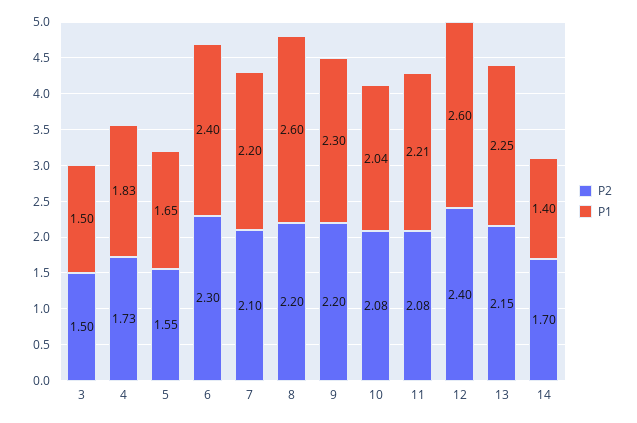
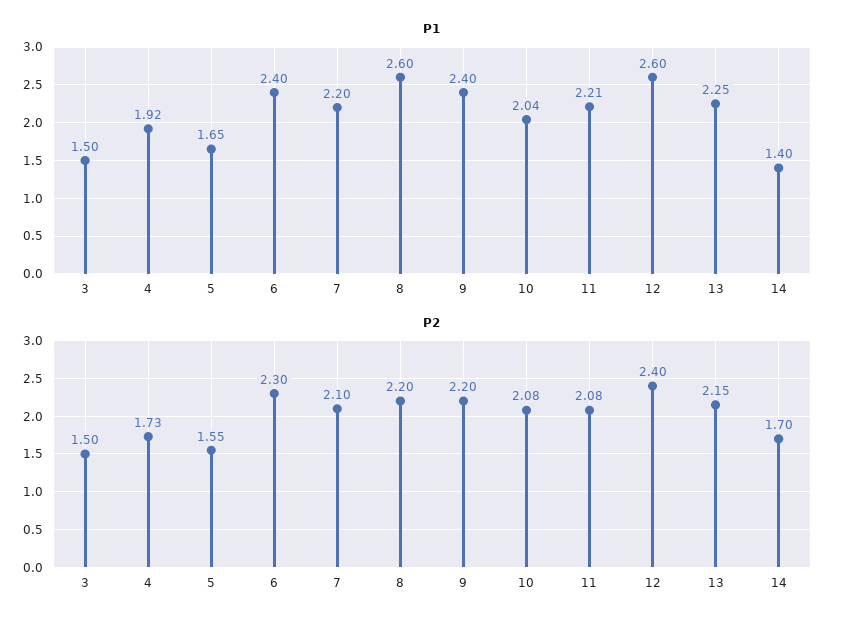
P1, 4: 1.83 -> 1.92
P1, 9: 2.3 -> 2.4

